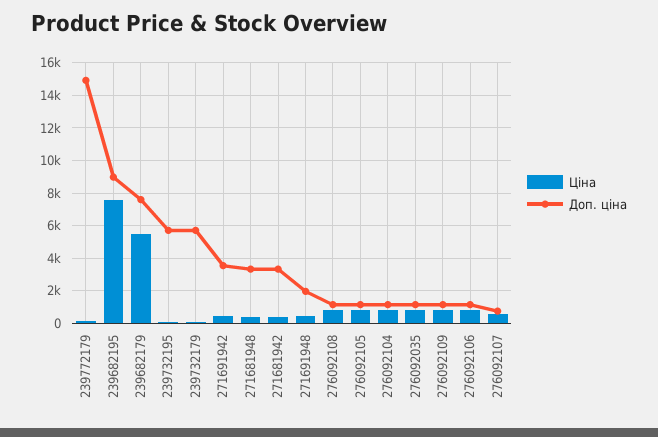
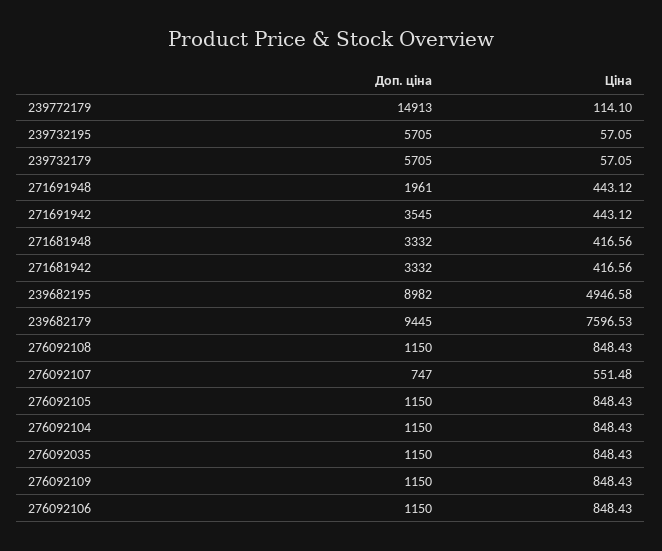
Ціна, 239682195: 7500 -> 4946.58
Ціна, 239682179: 5500 -> 7596.53
Доп. ціна, 239682179: 7500 -> 9445

